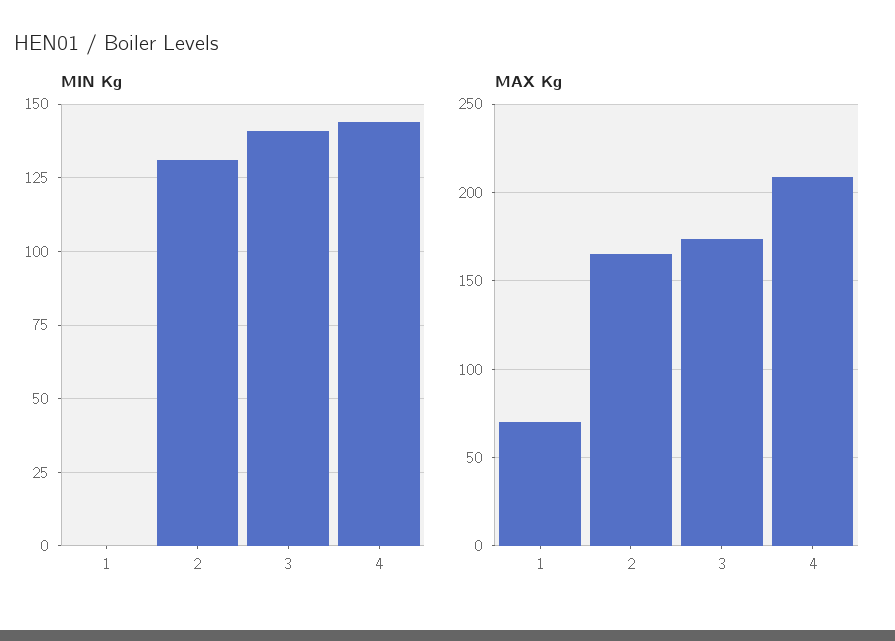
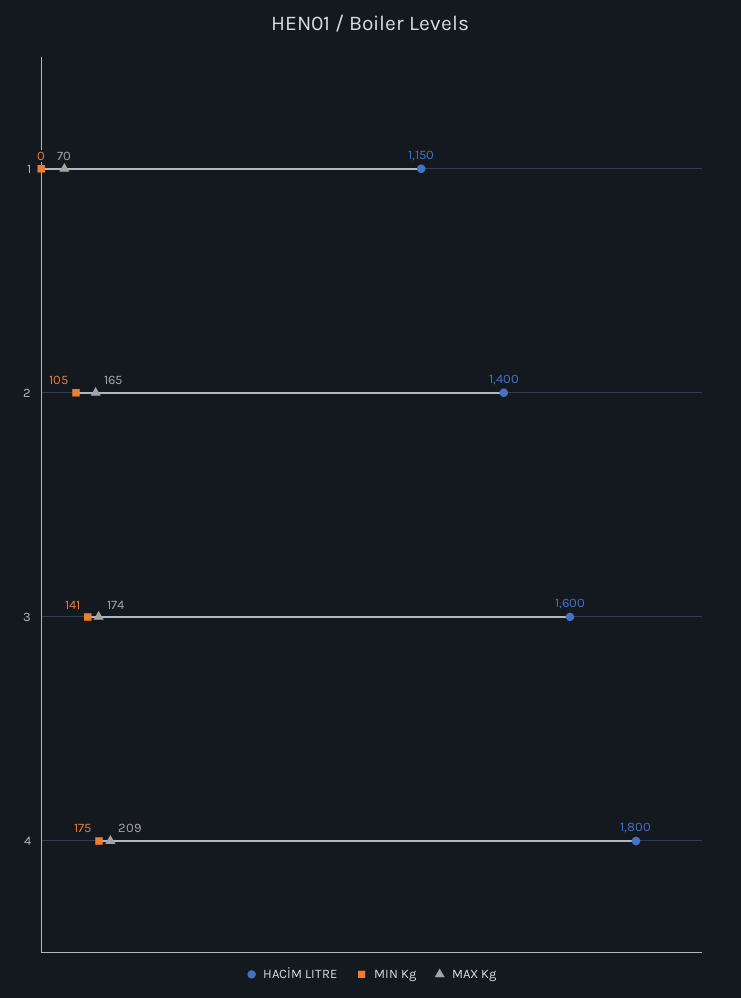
MIN Kg, 2: 130 -> 105
MIN Kg, 4: 145 -> 175
HACİM LITRE, 1: none -> 1150
HACİM LITRE, 2: none -> 1400
HACİM LITRE, 3: none -> 1600
HACİM LITRE, 4: none -> 1800

